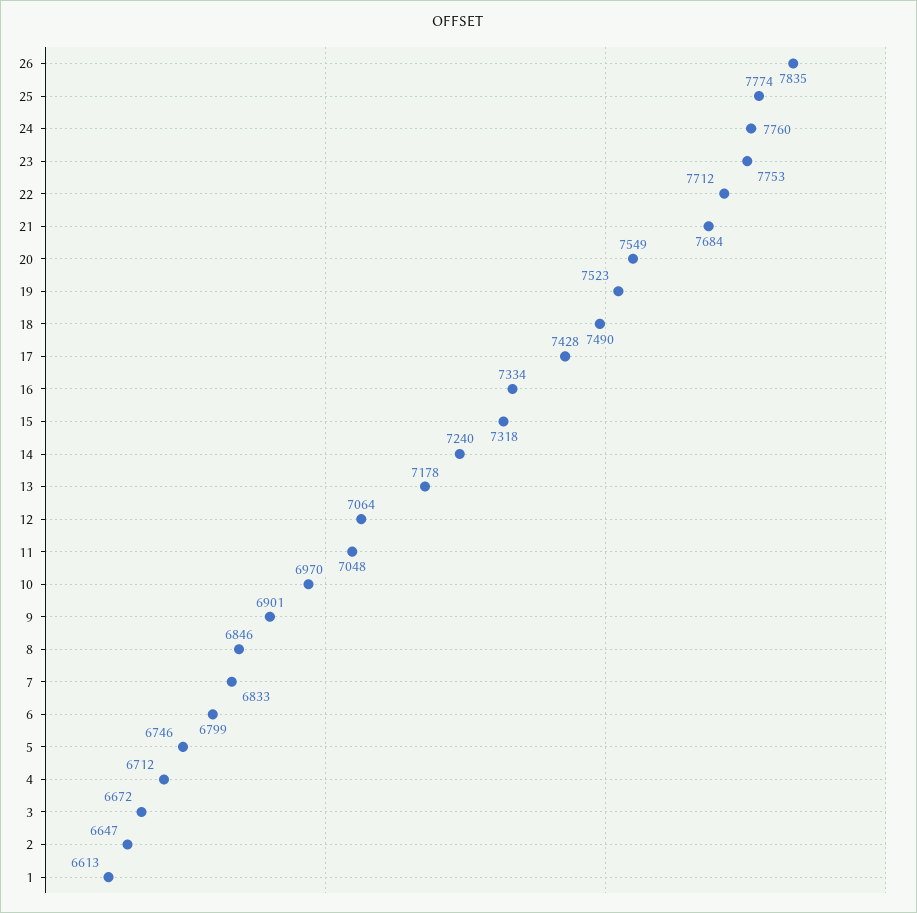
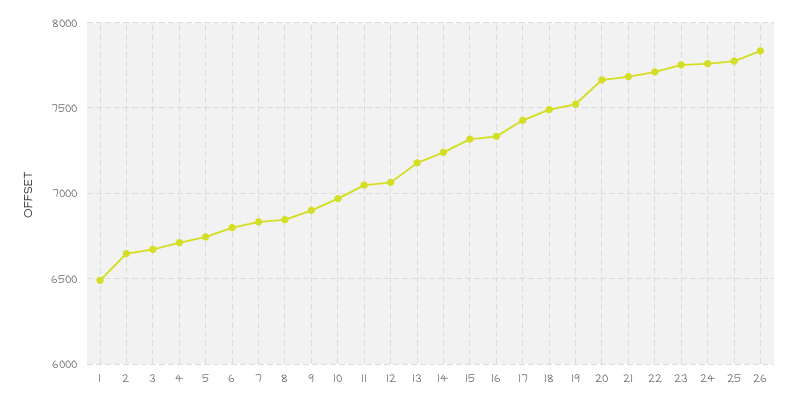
20: 7549 -> 7650
1: 6613 -> 6500

